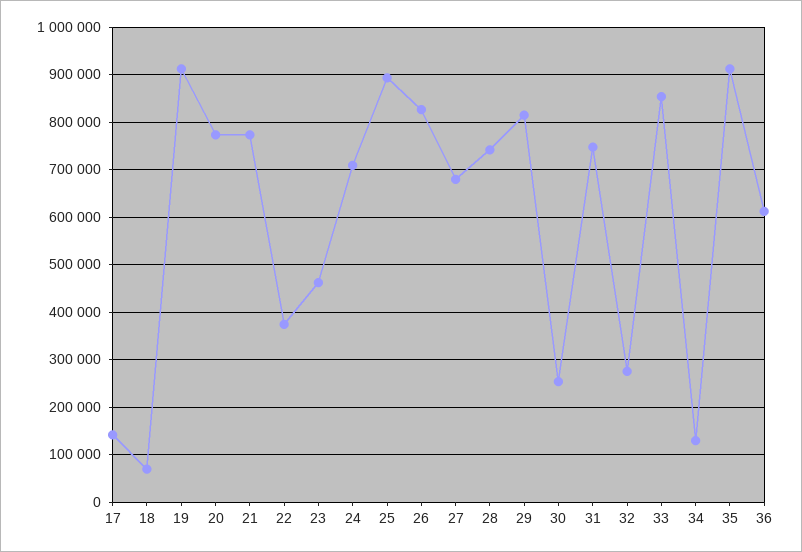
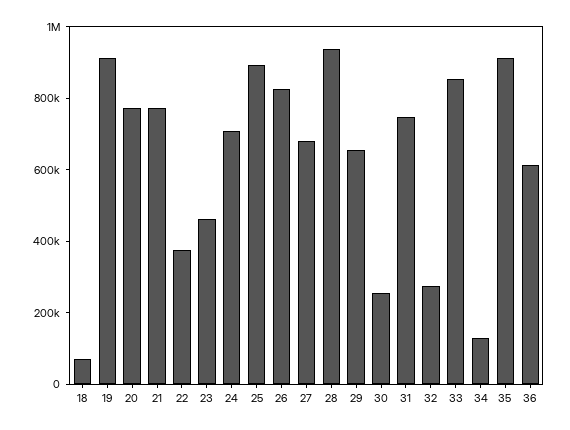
17: 140000 -> none
28: 740000 -> 950000
29: 820000 -> 650000

